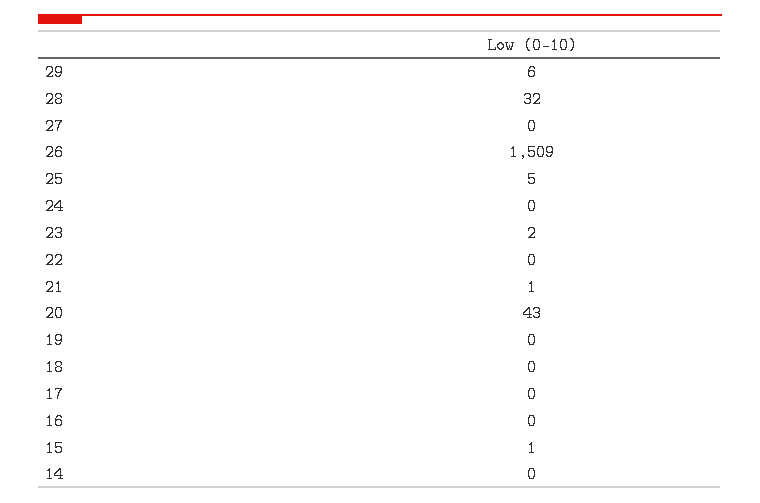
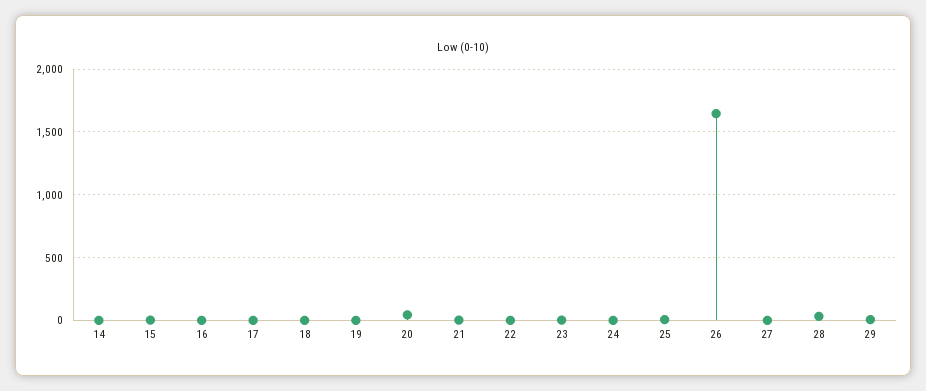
26: 1509 -> 1650

